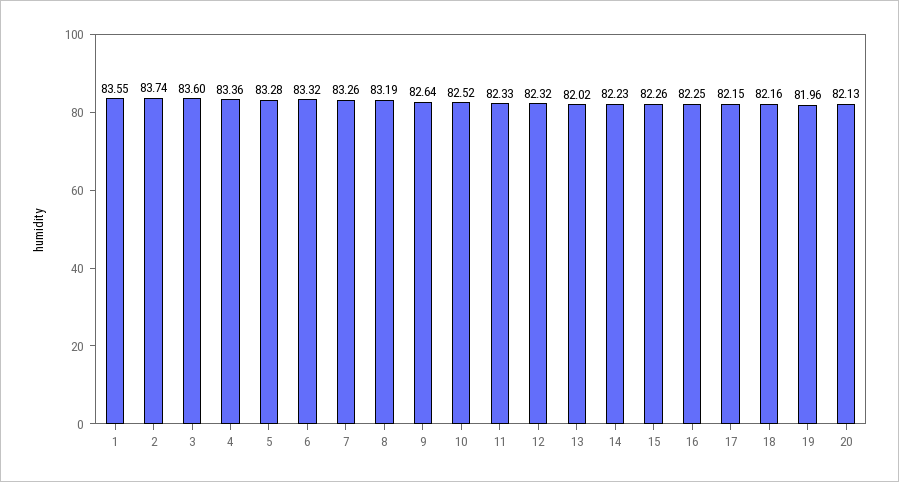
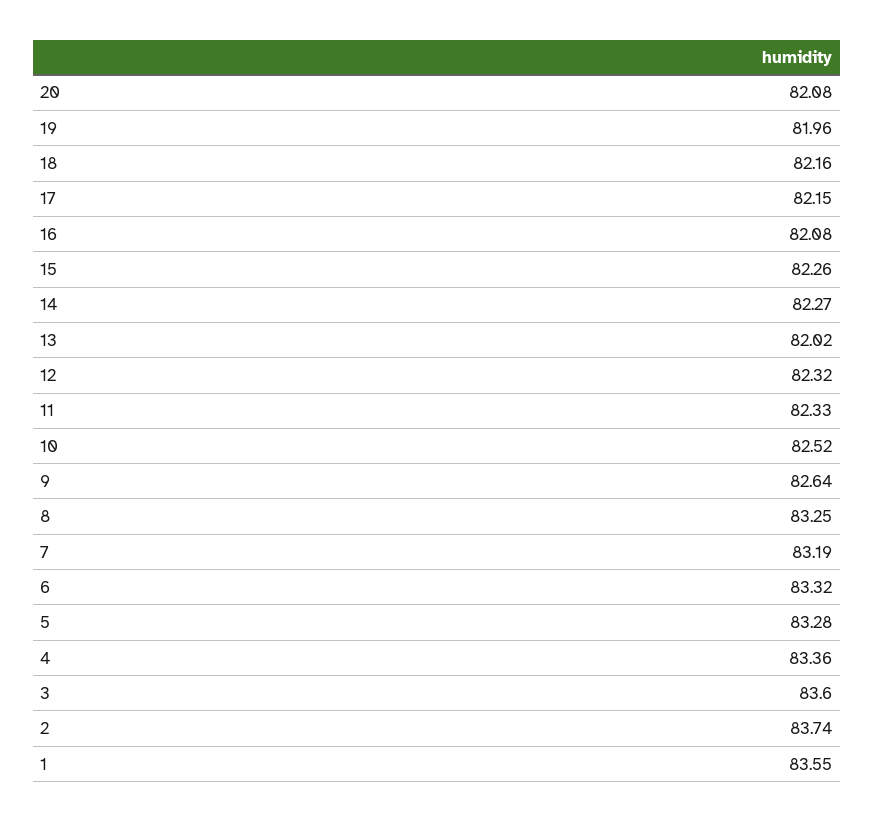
7: 83.26 -> 83.19
8: 83.19 -> 83.25
14: 82.23 -> 82.27
16: 82.25 -> 82.08
20: 82.13 -> 82.08

